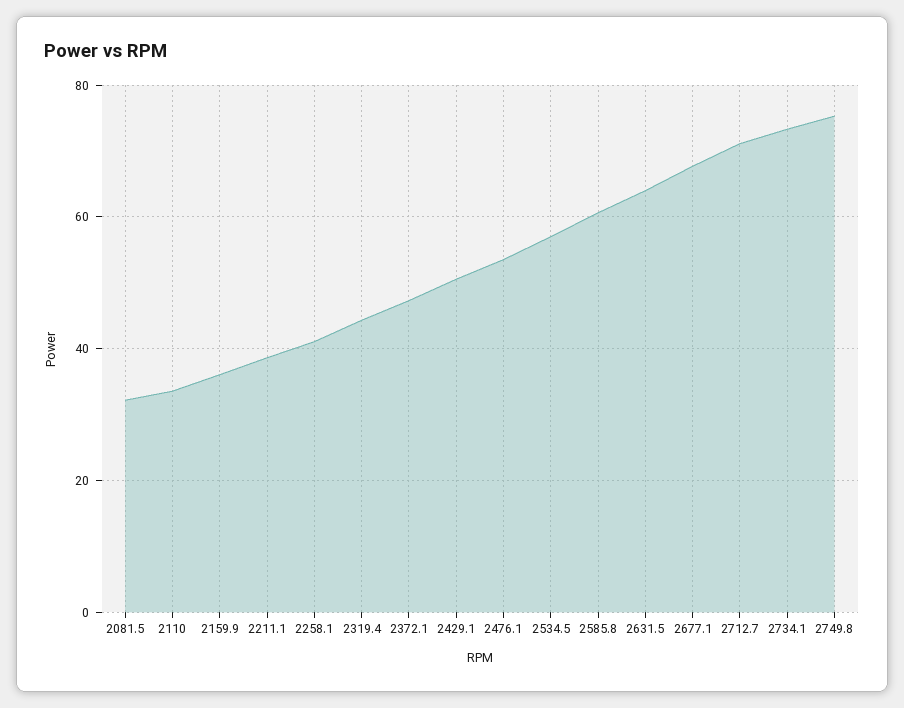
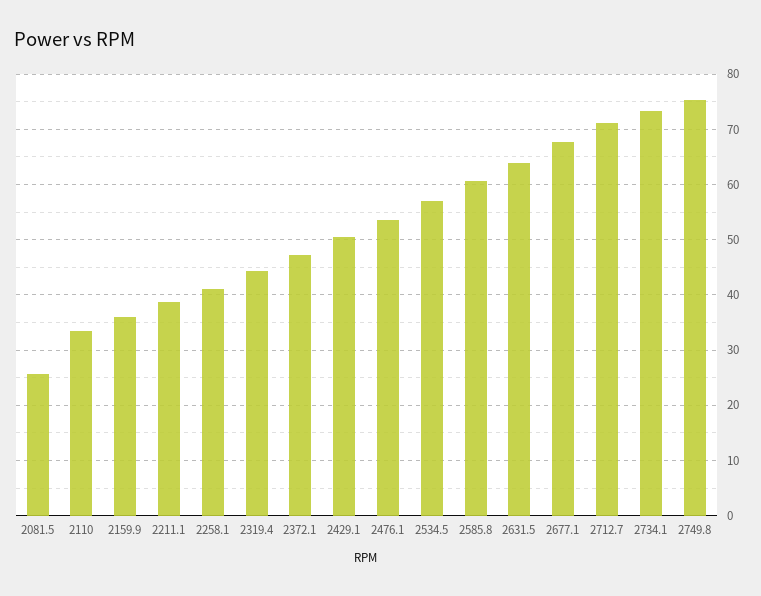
2081.5: 32 -> 26

